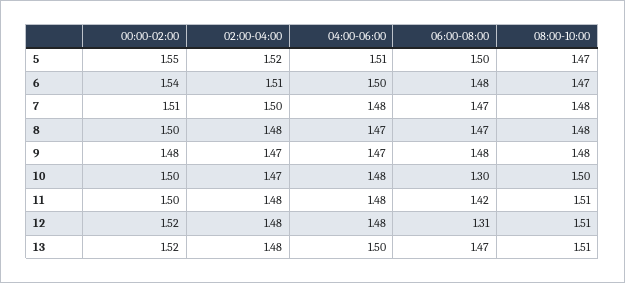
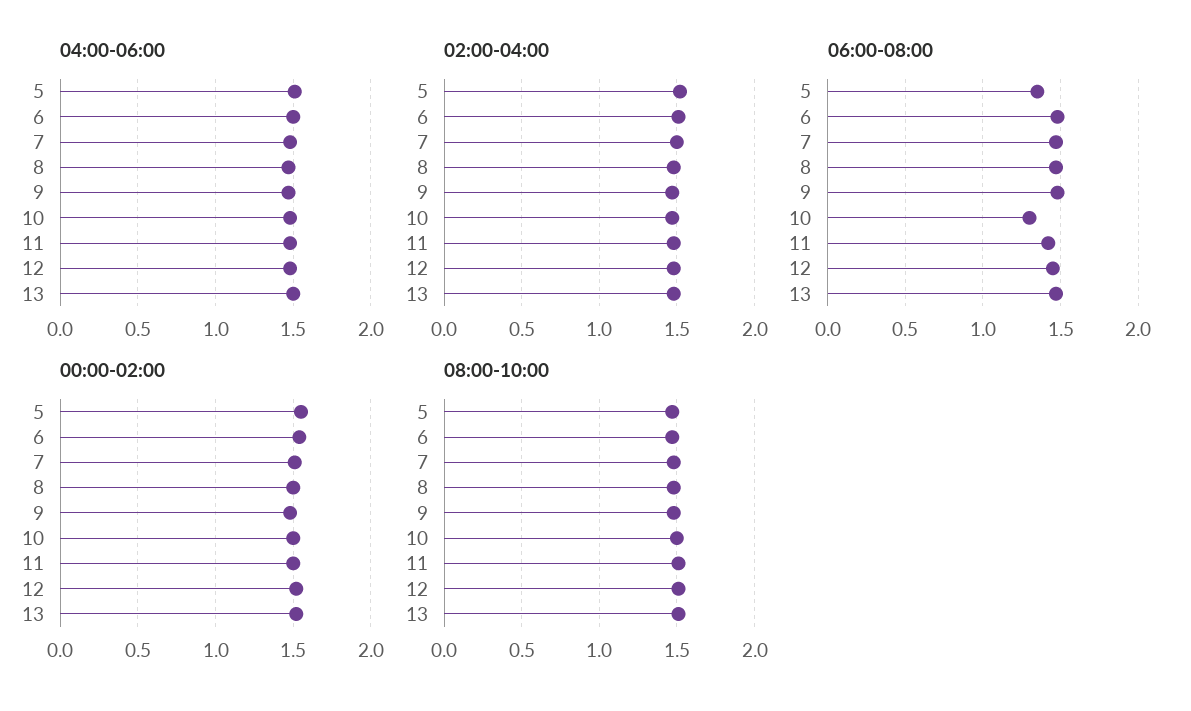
06:00-08:00, 5: 1.5 -> 1.35
06:00-08:00, 12: 1.31 -> 1.45

